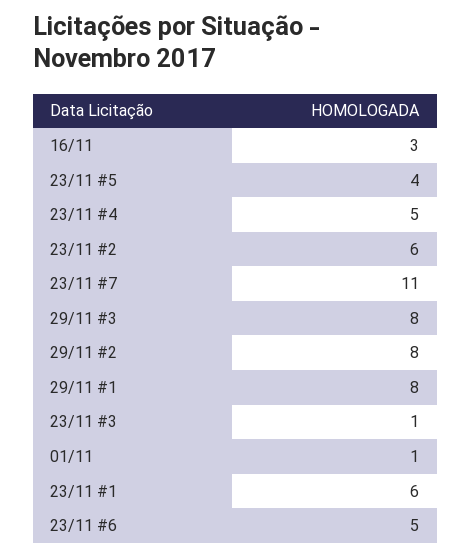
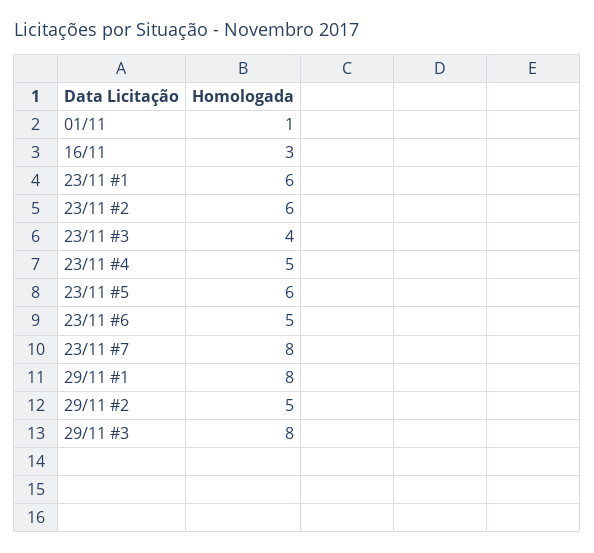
23/11 #5: 4 -> 6
23/11 #7: 11 -> 8
29/11 #2: 8 -> 5
23/11 #3: 1 -> 4

